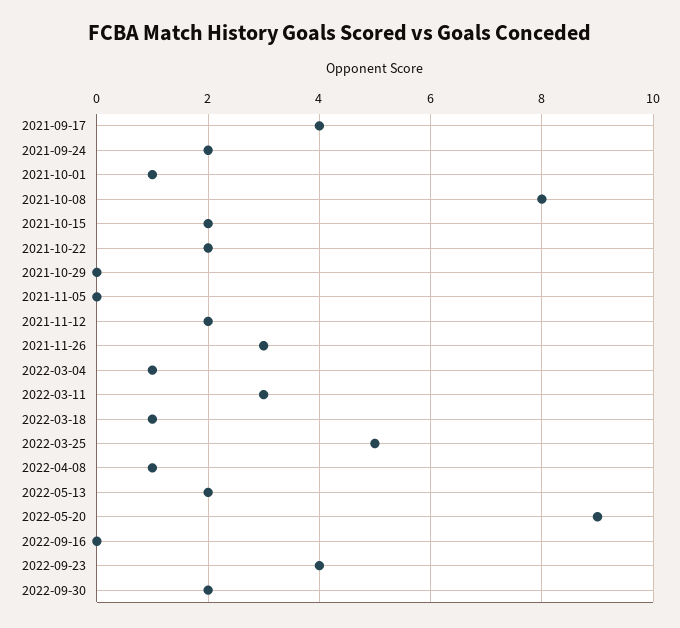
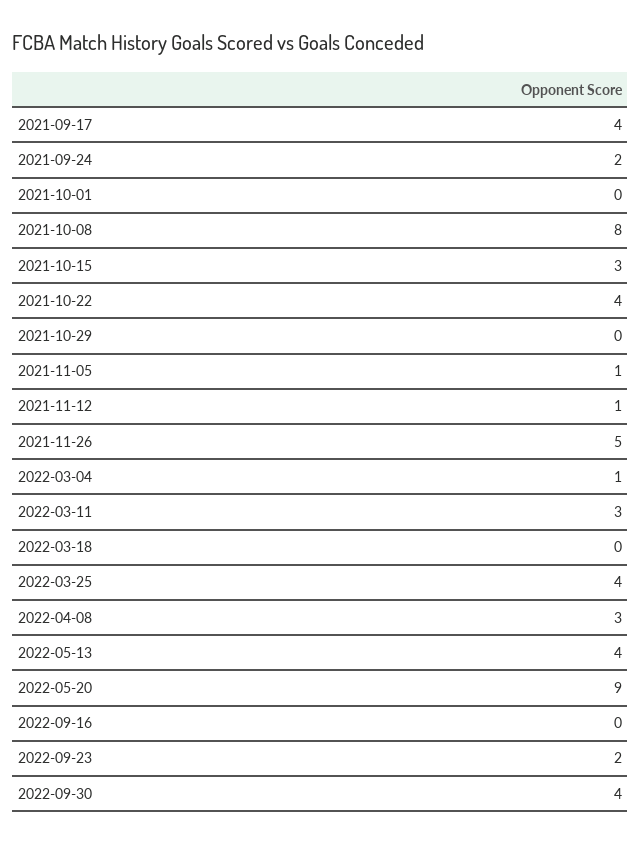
2021-10-01: 1 -> 0
2021-10-15: 2 -> 3
2021-10-22: 2 -> 4
2021-11-05: 0 -> 1
2021-11-12: 2 -> 1
2021-11-26: 3 -> 5
2022-03-18: 1 -> 0
2022-03-25: 5 -> 4
2022-04-08: 1 -> 3
2022-05-13: 2 -> 4
2022-09-23: 4 -> 2
2022-09-30: 2 -> 4

